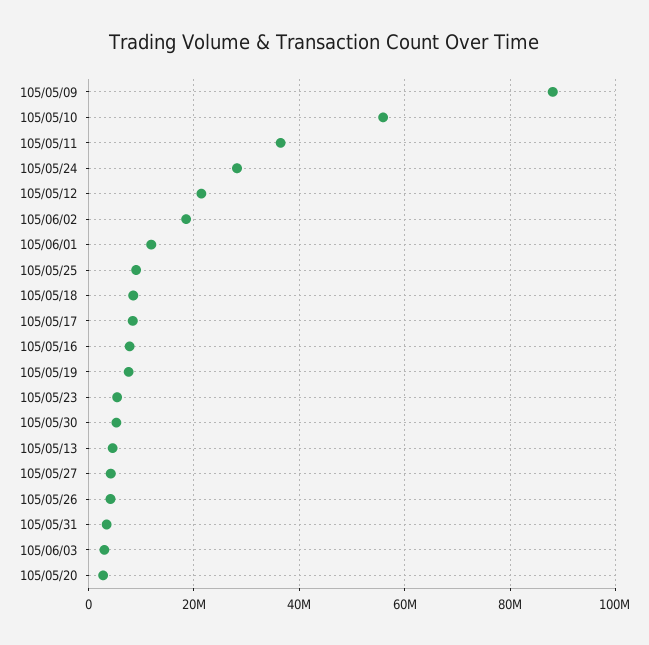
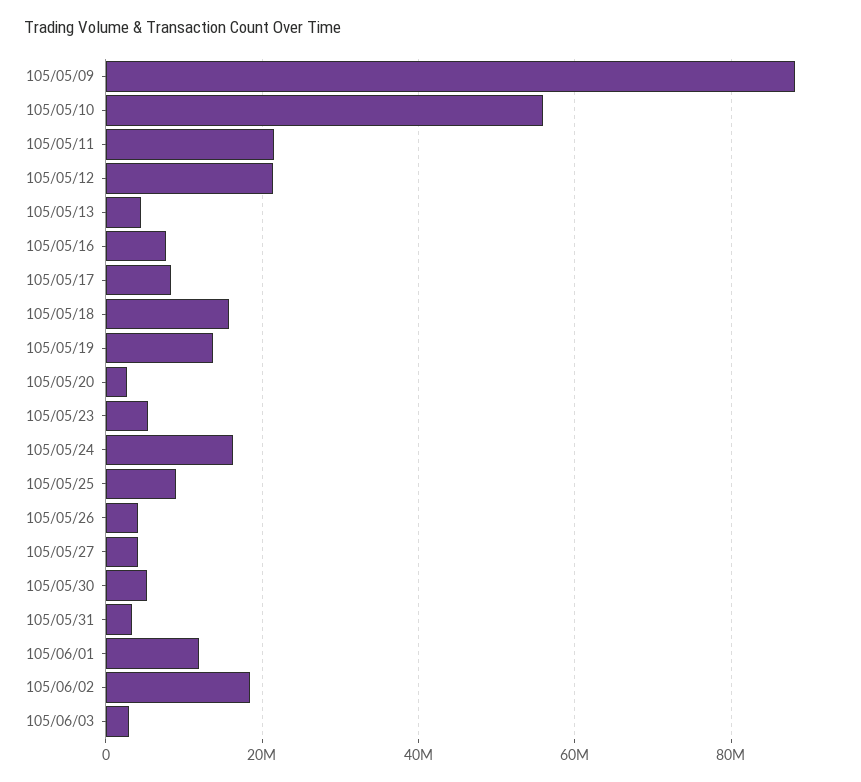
105/05/11: 36000000 -> 22000000
105/05/24: 28000000 -> 16000000
105/05/18: 8000000 -> 16000000
105/05/19: 8000000 -> 14000000

